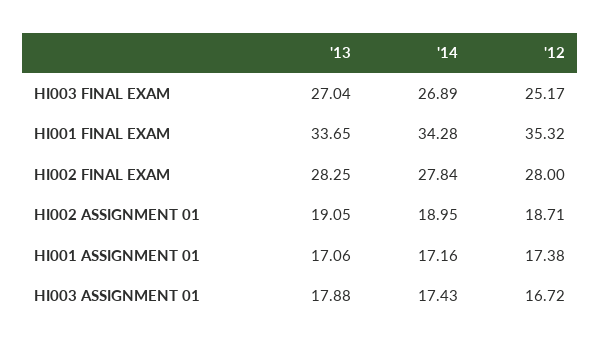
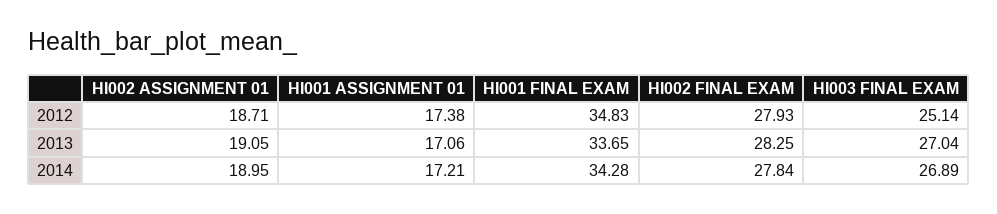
'12, HI003 FINAL EXAM: 25.17 -> 25.14
'12, HI001 FINAL EXAM: 35.32 -> 34.83
'12, HI002 FINAL EXAM: 28 -> 27.93
'14, HI001 ASSIGNMENT 01: 17.16 -> 17.21
'13, HI003 ASSIGNMENT 01: 17.88 -> none
'14, HI003 ASSIGNMENT 01: 17.43 -> none
'12, HI003 ASSIGNMENT 01: 16.72 -> none

